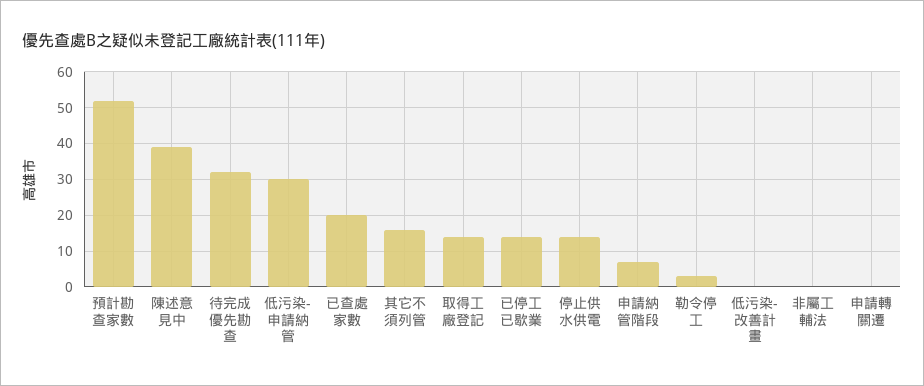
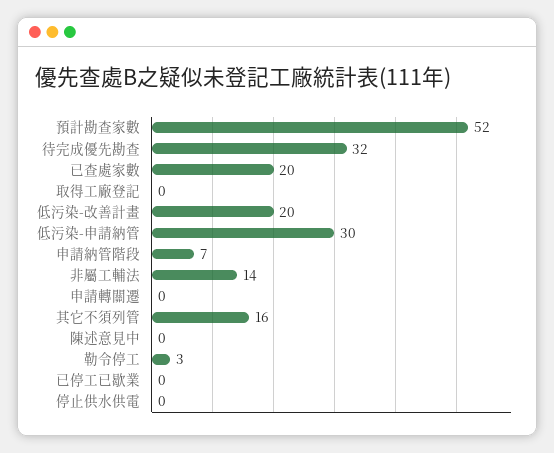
陳述意見中: 40 -> 0
取得工廠登記: 15 -> 0
已停工已歇業: 15 -> 0
停止供水供電: 15 -> 0
低污染-改善計畫: 0 -> 20
非屬工輔法: 0 -> 14

